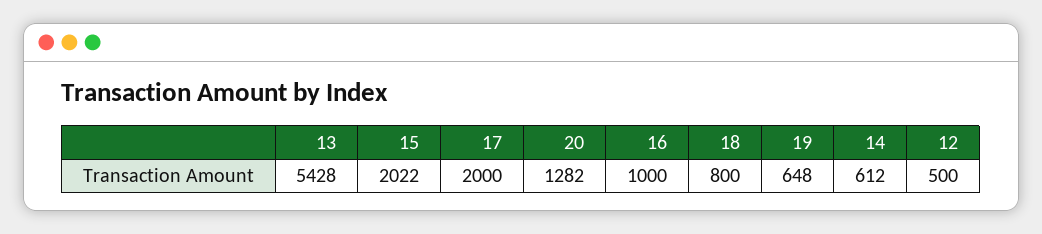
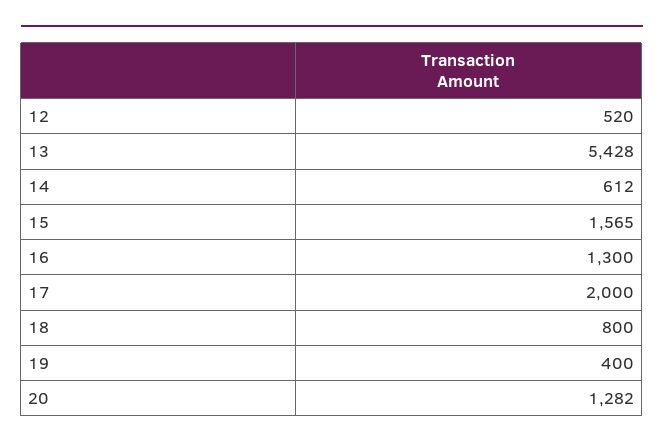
15: 2022 -> 1565
16: 1000 -> 1300
19: 648 -> 400
12: 500 -> 520

